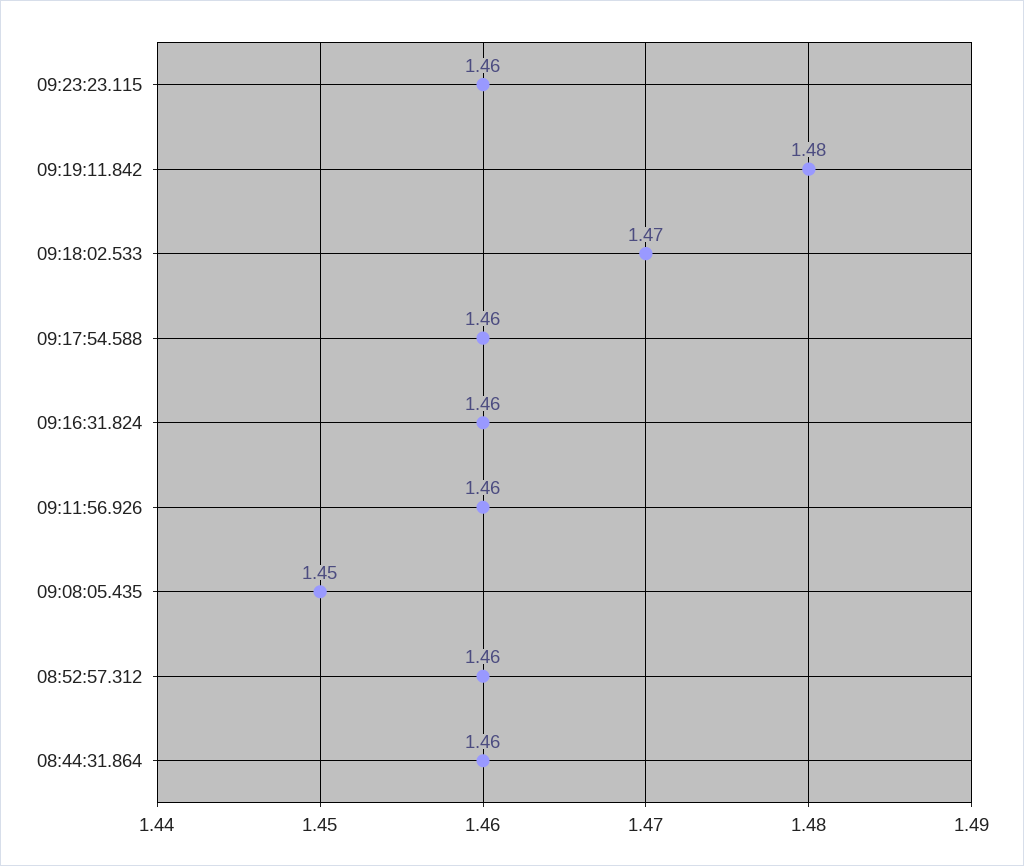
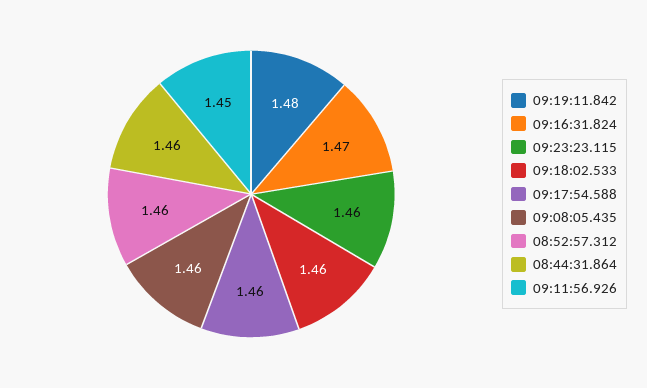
09:18:02.533: 1.47 -> 1.46
09:16:31.824: 1.46 -> 1.47
09:11:56.926: 1.46 -> 1.45
09:08:05.435: 1.45 -> 1.46

